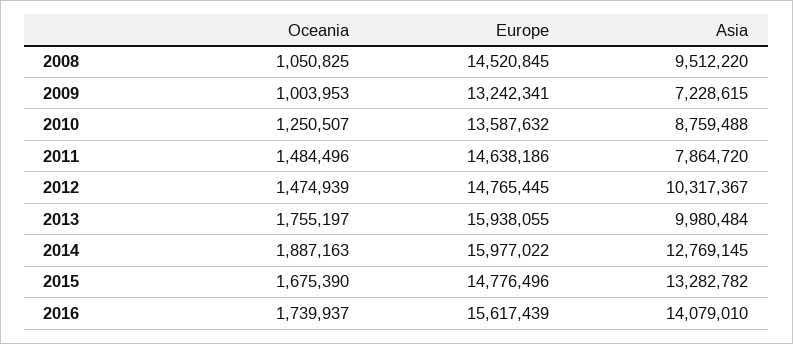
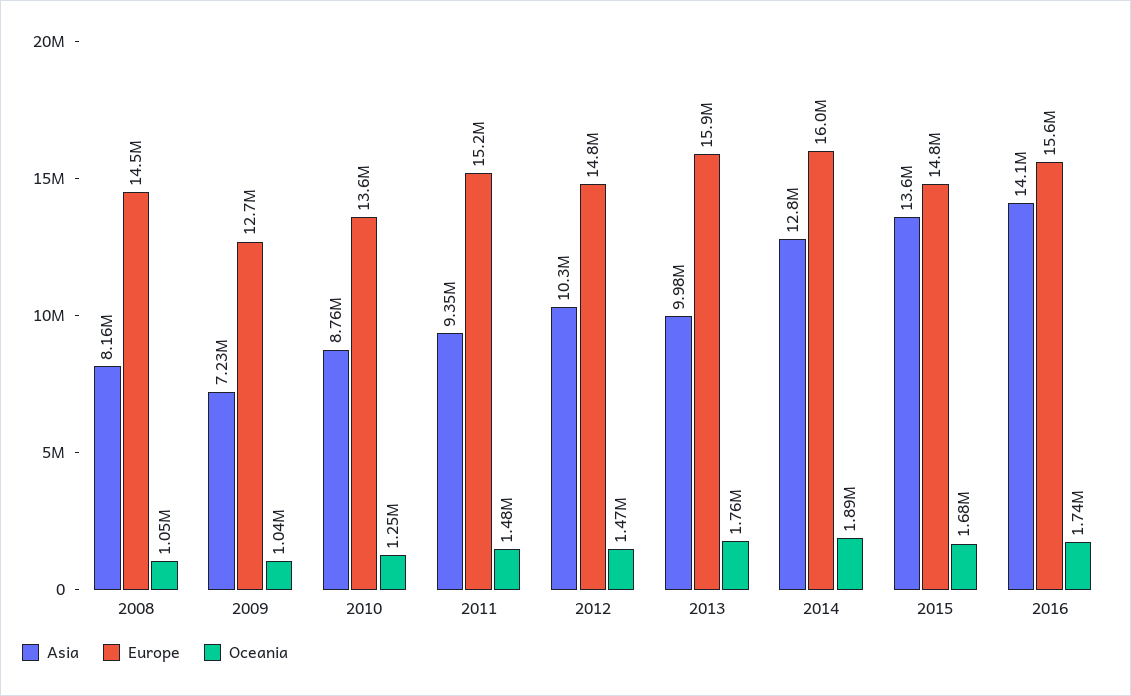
Asia, 2008: 9512220 -> 8160000
Oceania, 2009: 1003953 -> 1040000
Europe, 2009: 13242341 -> 12700000
Europe, 2011: 14638186 -> 15200000
Asia, 2011: 7864720 -> 9350000
Asia, 2015: 13282782 -> 13600000

